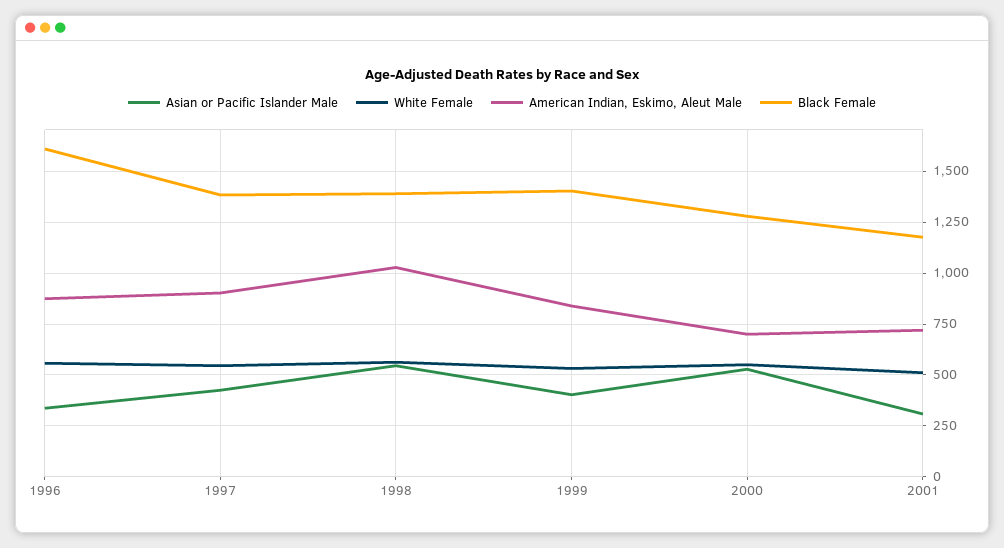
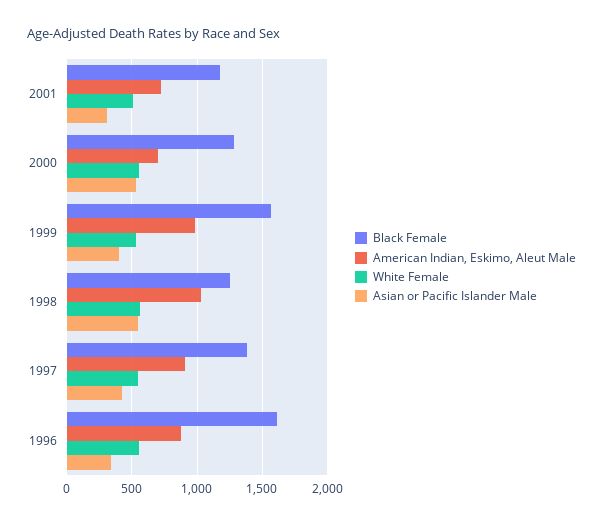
Black Female, 1998: 1400 -> 1250
American Indian, Eskimo, Aleut Male, 1999: 850 -> 1000
Black Female, 1999: 1400 -> 1550

